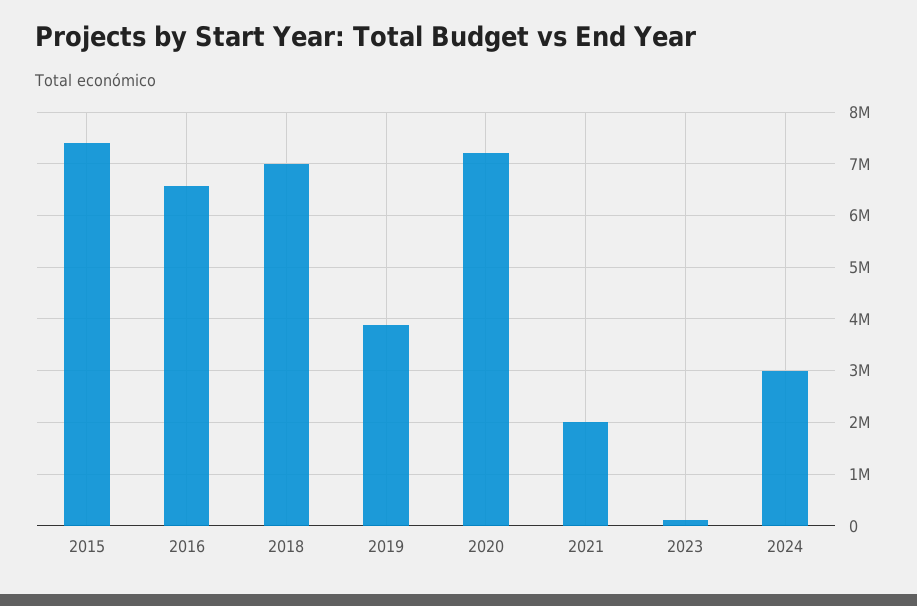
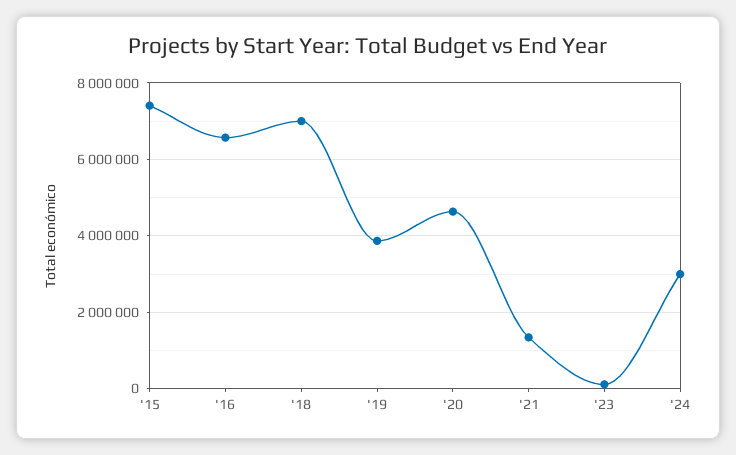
2020: 7200000 -> 4600000
2021: 2000000 -> 1400000

